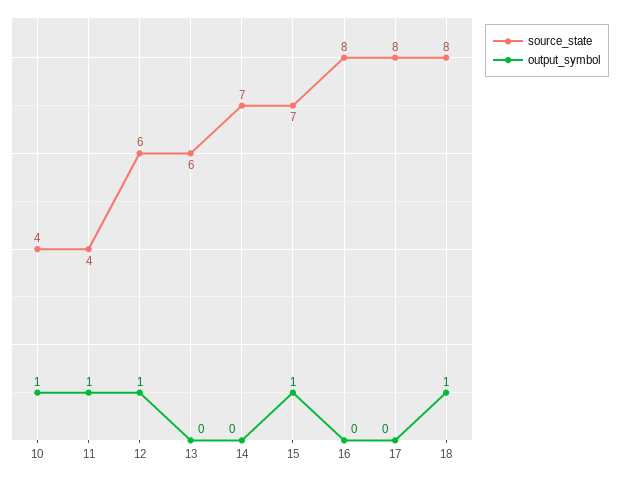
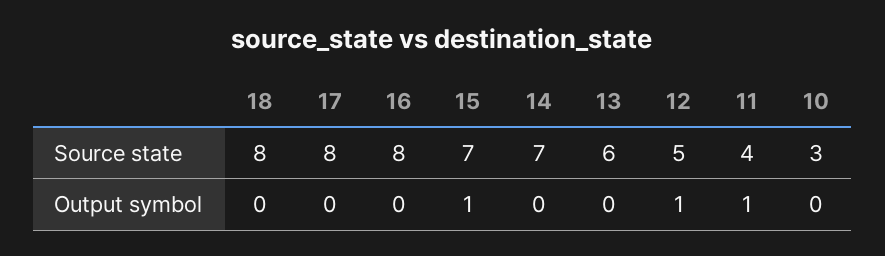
source_state, 10: 4 -> 3
output_symbol, 10: 1 -> 0
source_state, 12: 6 -> 5
output_symbol, 18: 1 -> 0

